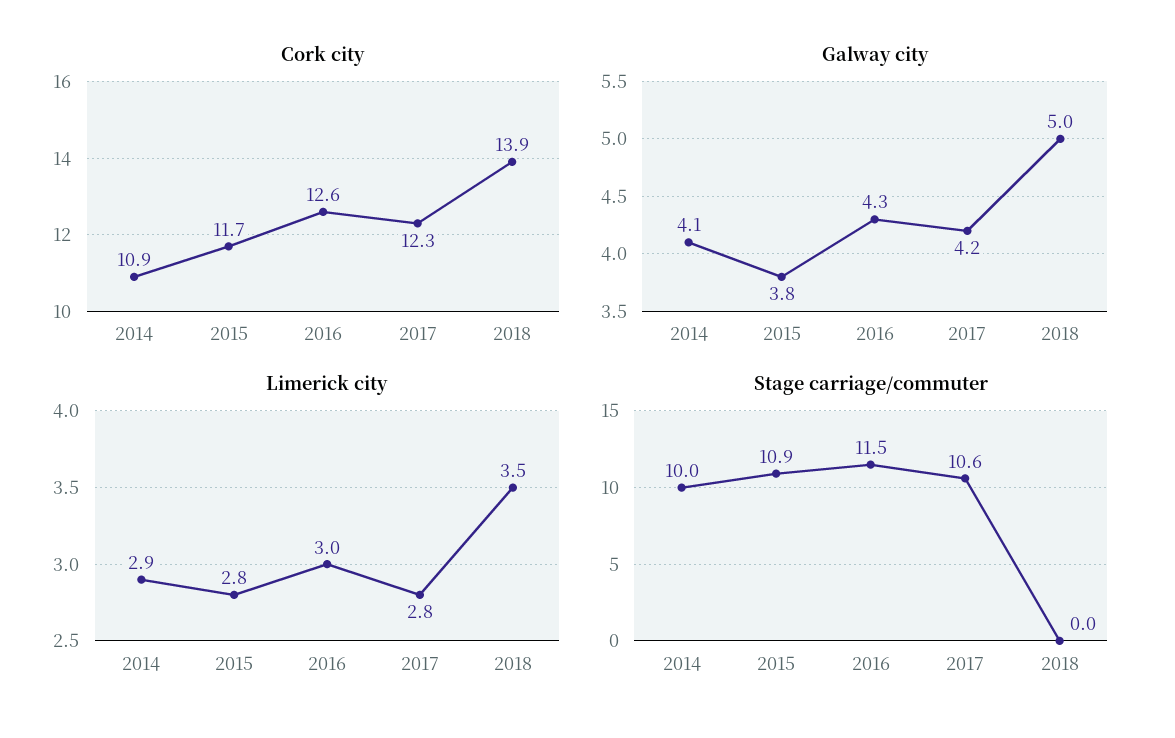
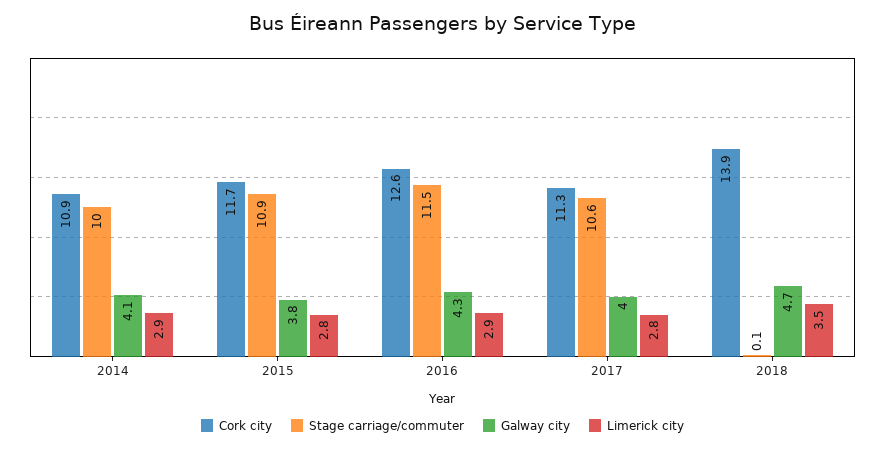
Cork city, 2017: 12.3 -> 11.3
Galway city, 2017: 4.2 -> 4
Galway city, 2018: 5 -> 4.7
Limerick city, 2016: 3 -> 2.9
Stage carriage/commuter, 2018: 0 -> 0.1

